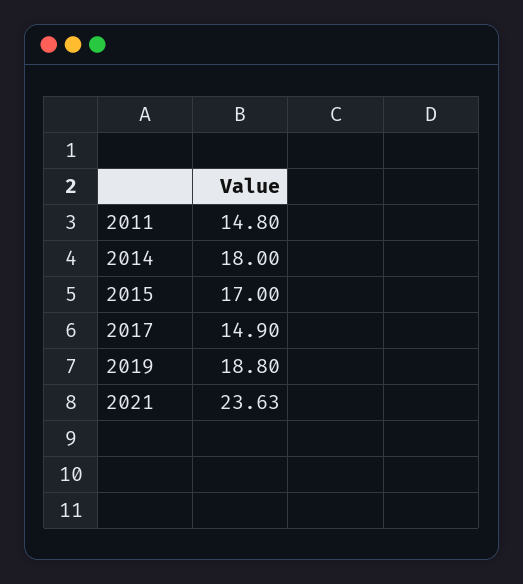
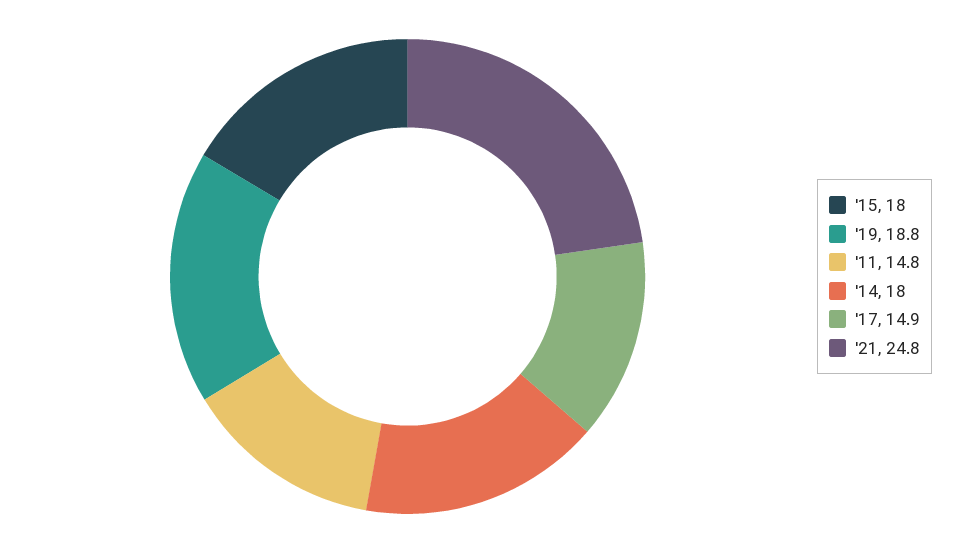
2015: 17 -> 18
2021: 23.63 -> 24.8

